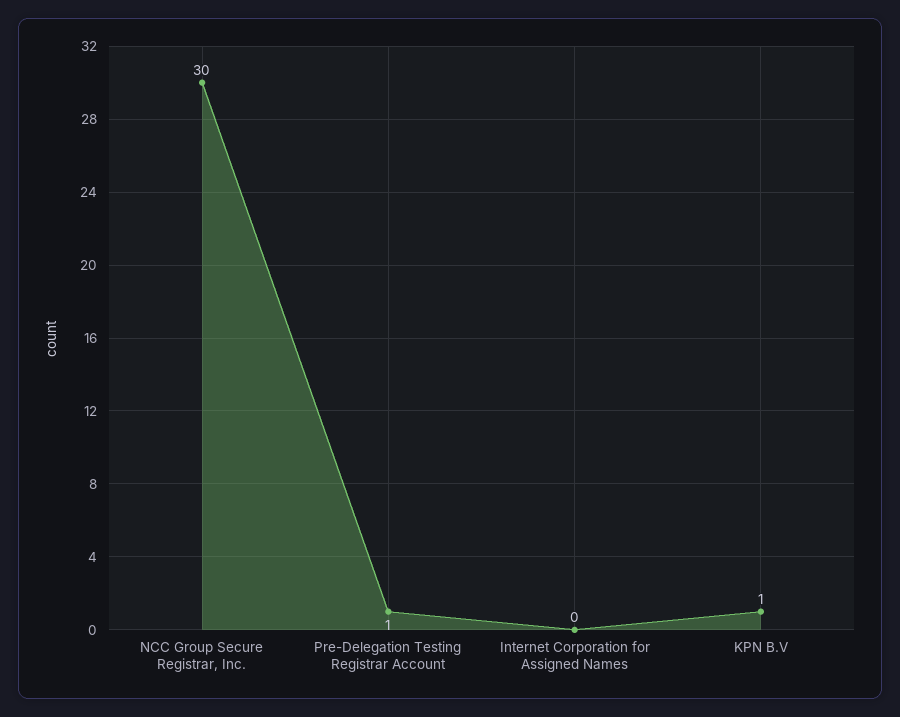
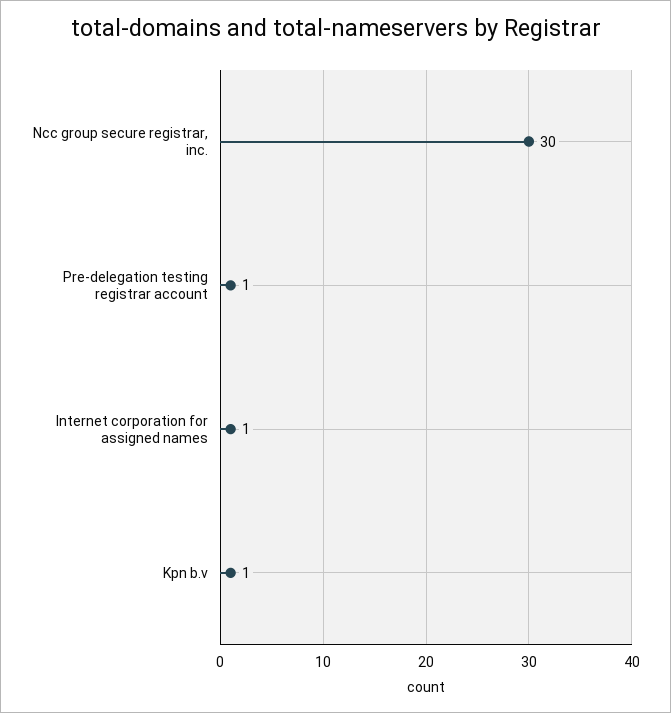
Internet Corporation for Assigned Names: 0 -> 1

